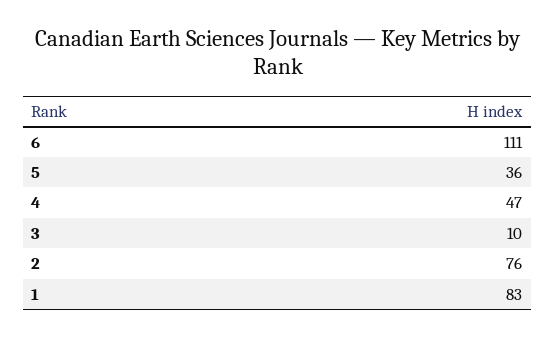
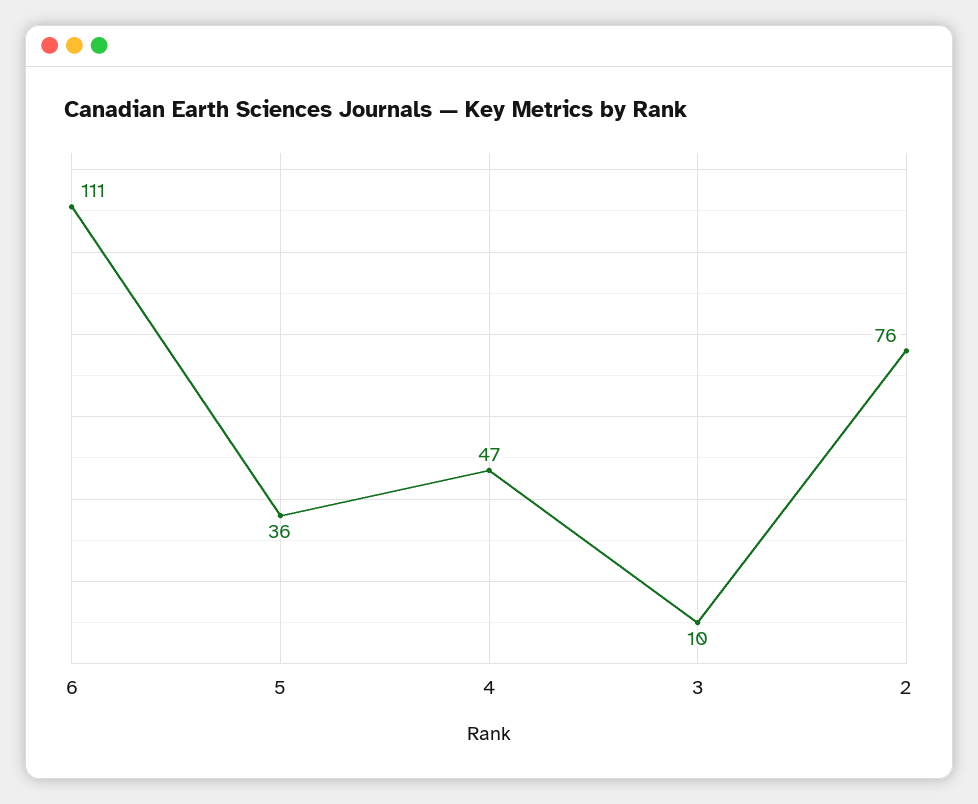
1: 83 -> none

